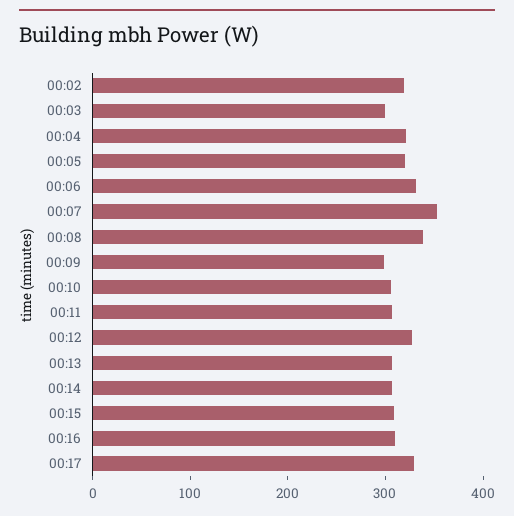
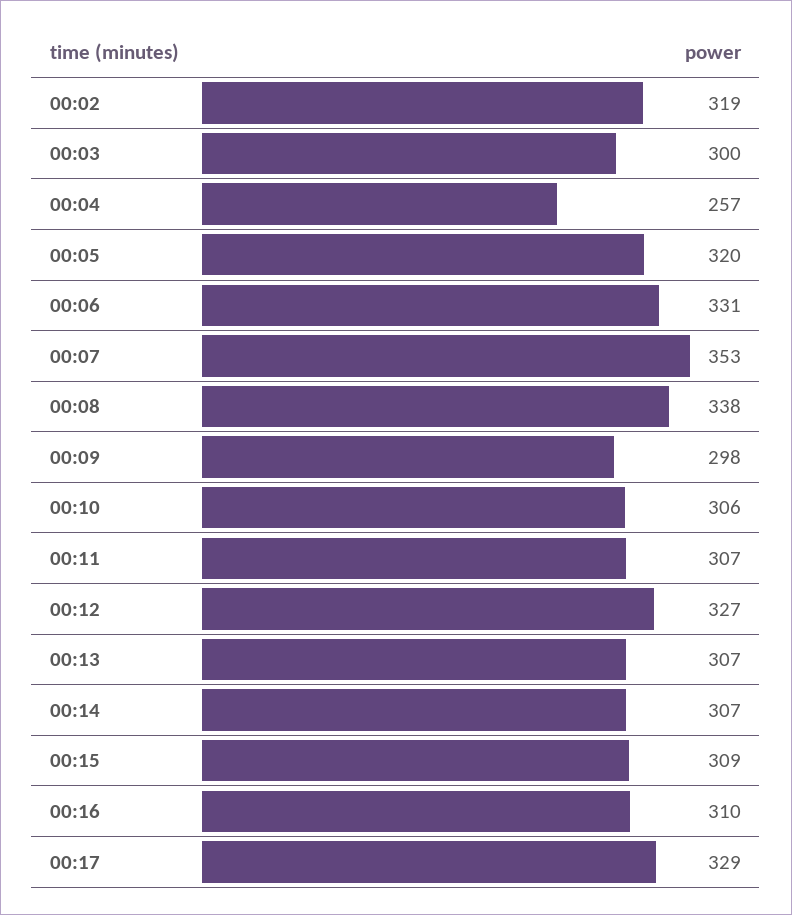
00:04: 320 -> 257

